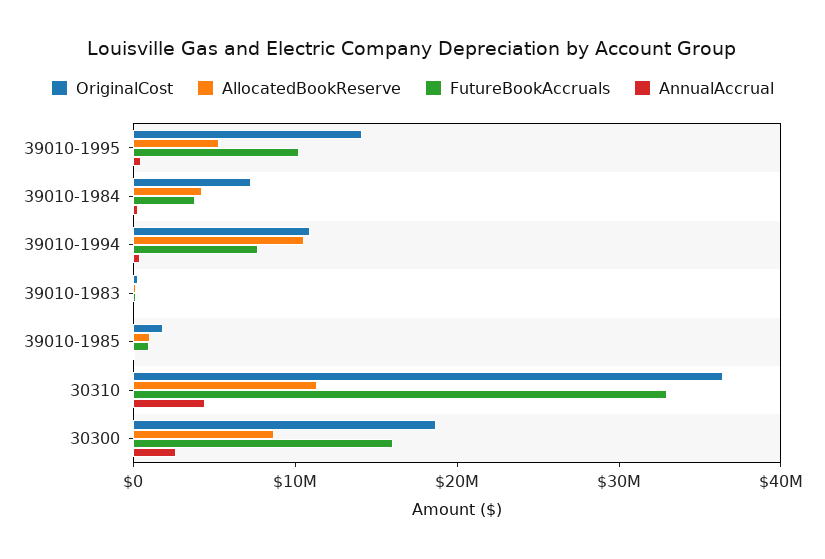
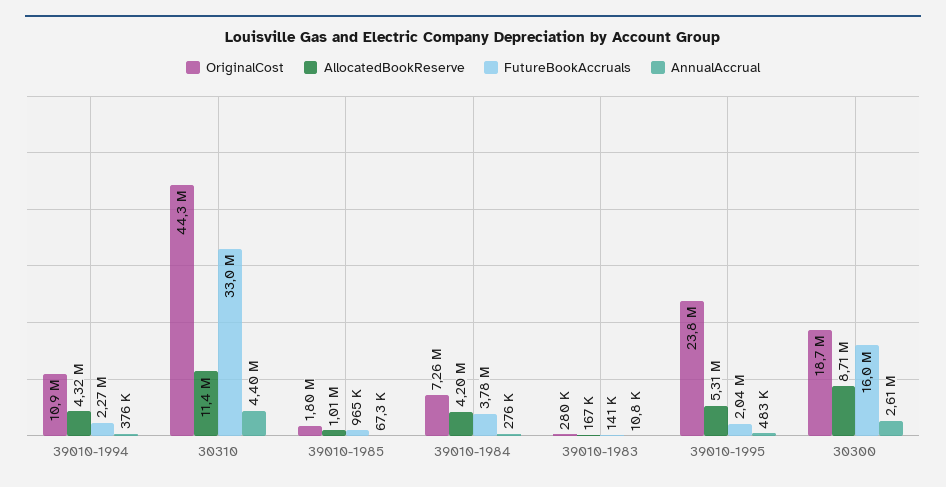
OriginalCost, 39010-1995: 14000000 -> 23800000
FutureBookAccruals, 39010-1995: 10000000 -> 2040000
AllocatedBookReserve, 39010-1994: 10000000 -> 4320000
FutureBookAccruals, 39010-1994: 8000000 -> 2270000
OriginalCost, 30310: 36000000 -> 44300000

